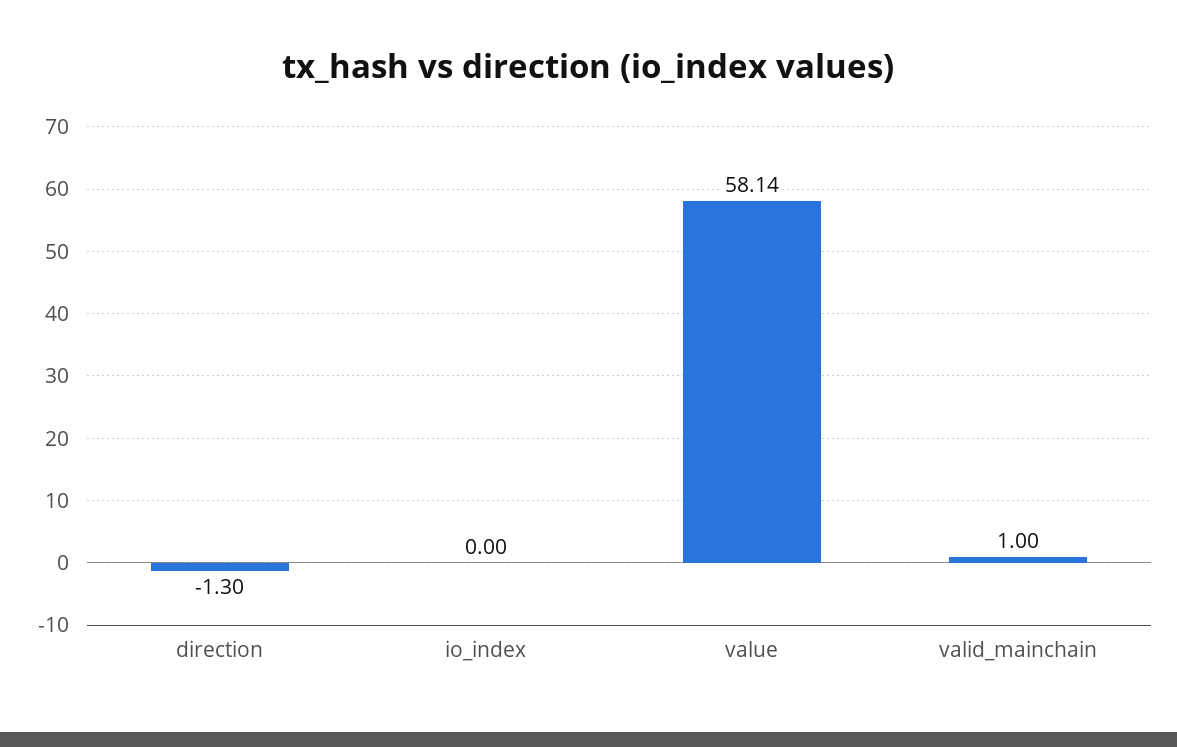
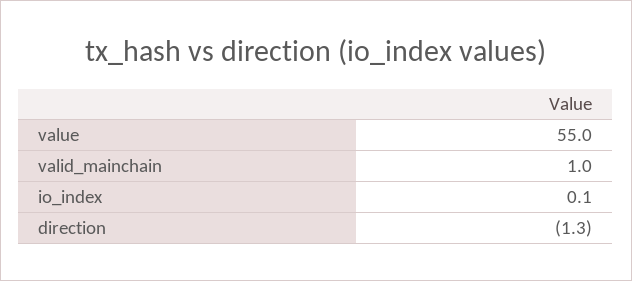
io_index: 0 -> 0.1
value: 58.14 -> 55

